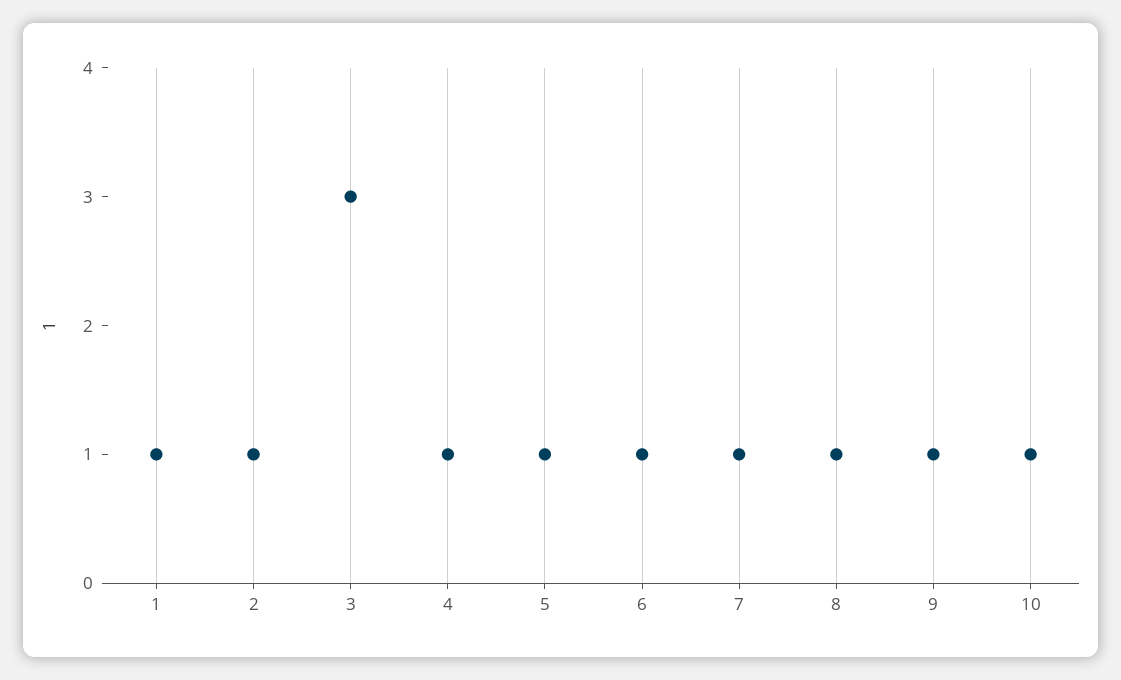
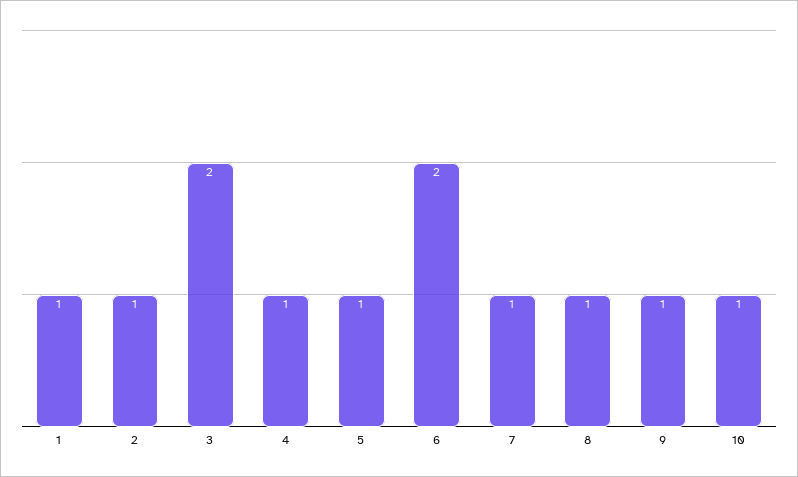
3: 3 -> 2
6: 1 -> 2

